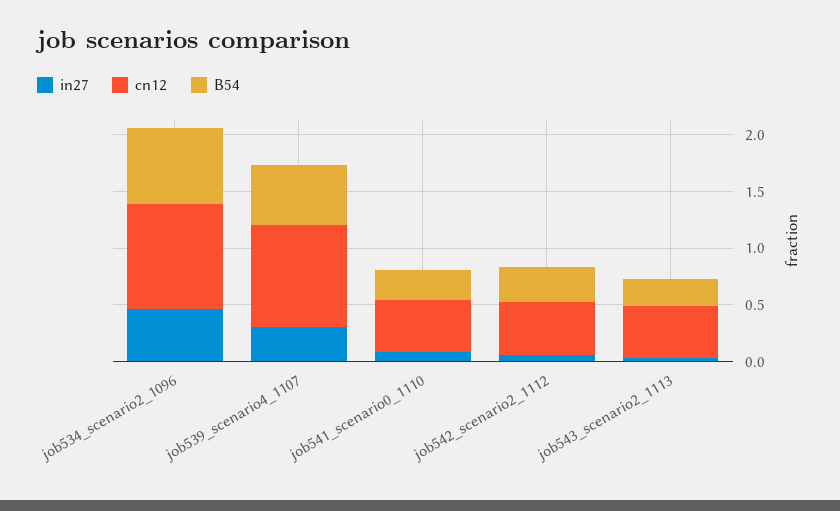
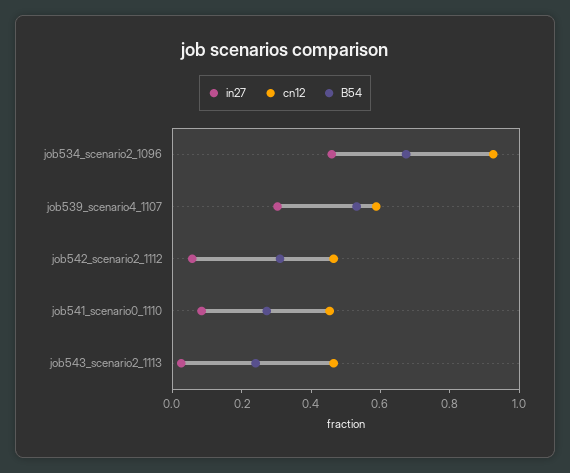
cn12, job539_scenario4_1107: 0.9 -> 0.6

